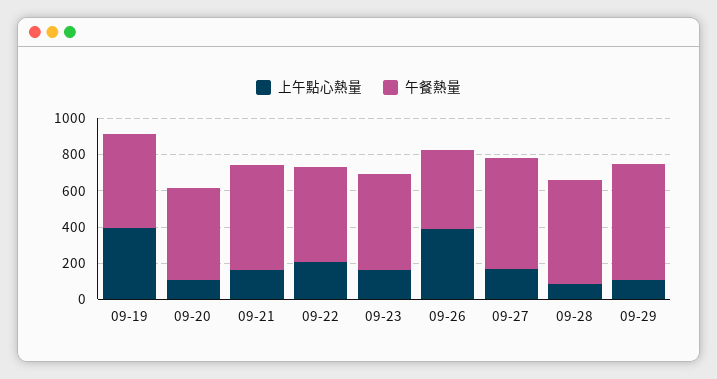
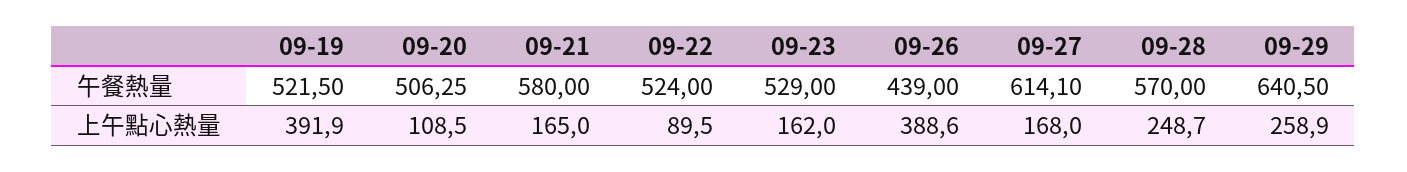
上午點心熱量, 09-22: 200 -> 89.5
上午點心熱量, 09-28: 100 -> 248.7
上午點心熱量, 09-29: 100 -> 258.9

